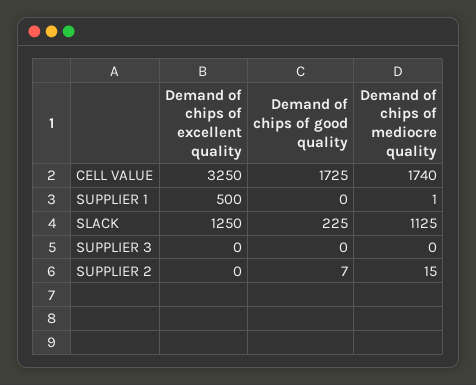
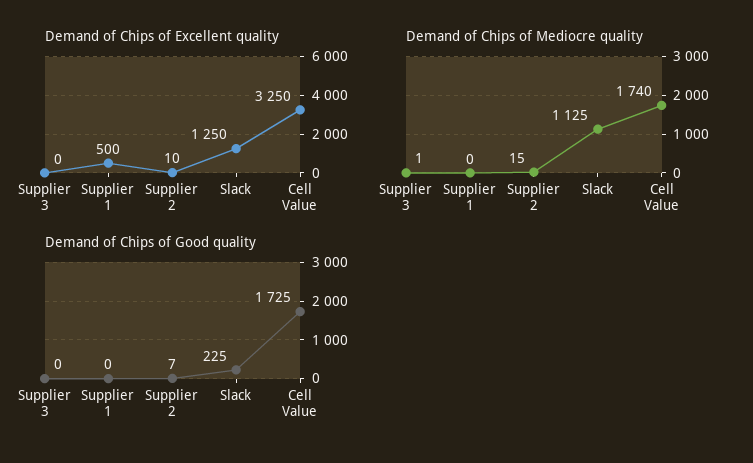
Demand of chips of mediocre quality, SUPPLIER 1: 1 -> 0
Demand of chips of mediocre quality, SUPPLIER 3: 0 -> 1
Demand of chips of excellent quality, SUPPLIER 2: 0 -> 10

